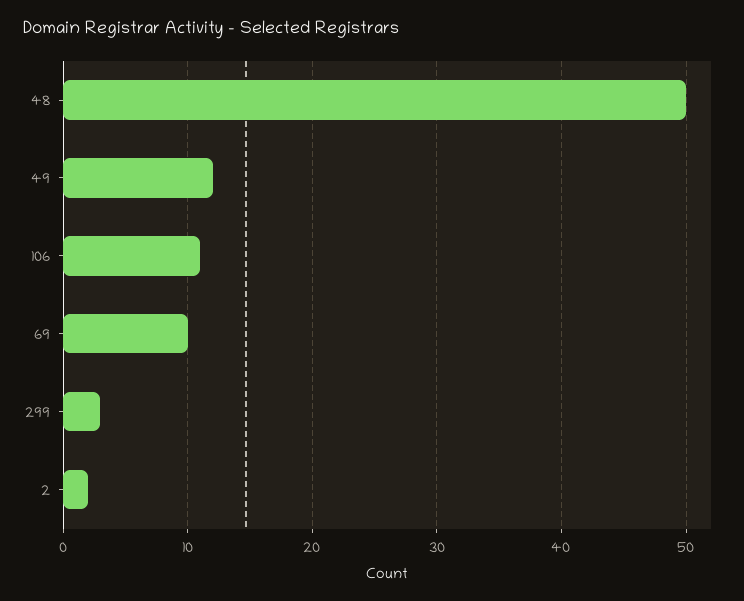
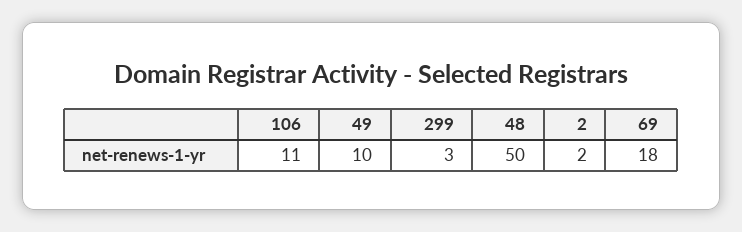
49: 12 -> 10
69: 10 -> 18

